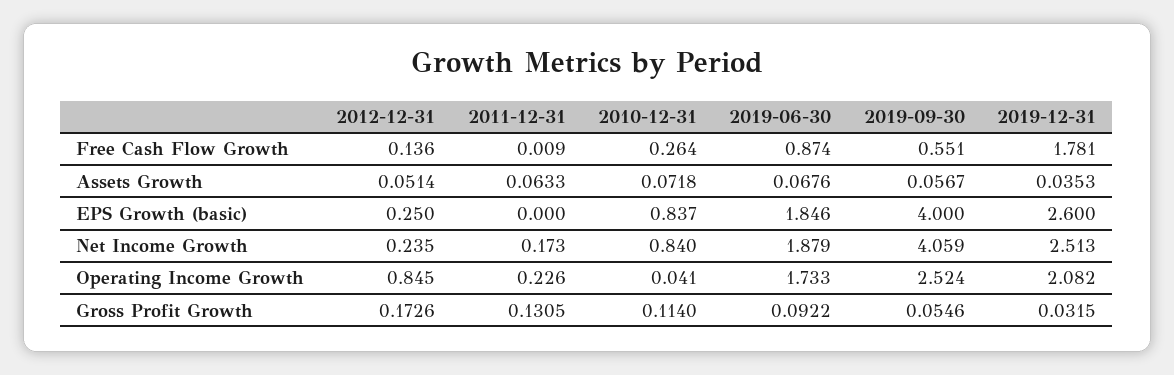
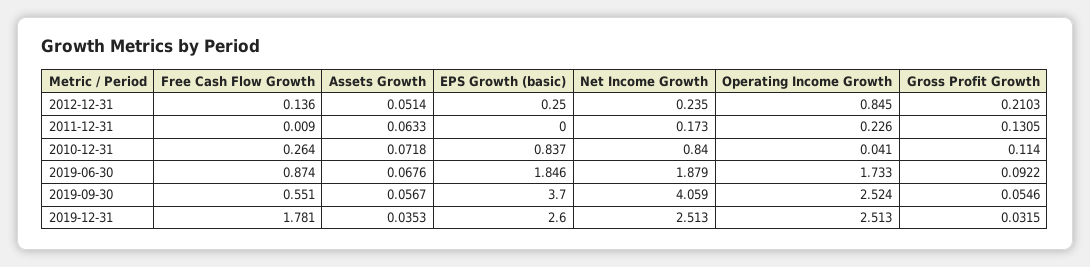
2019-09-30, EPS Growth (basic): 4 -> 3.7
2019-12-31, Operating Income Growth: 2.082 -> 2.513
2012-12-31, Gross Profit Growth: 0.1726 -> 0.2103

